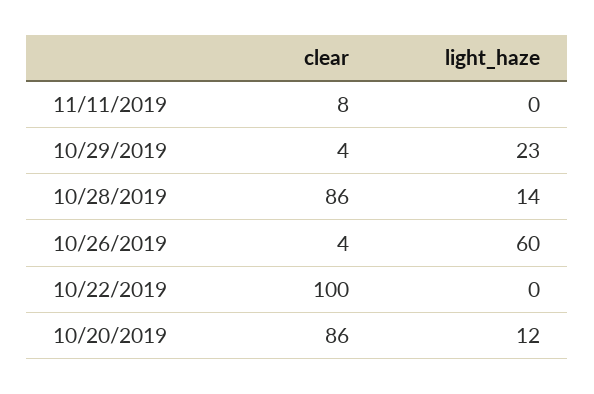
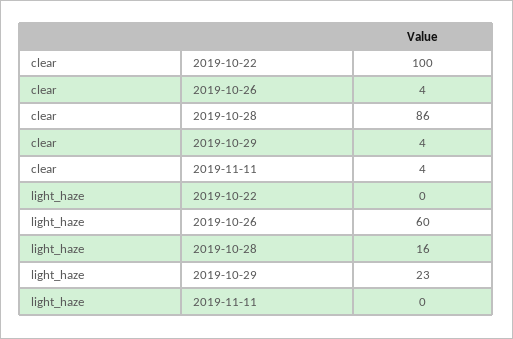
clear, 11/11/2019: 8 -> 4
light_haze, 10/28/2019: 14 -> 16
clear, 10/20/2019: 86 -> none
light_haze, 10/20/2019: 12 -> none

